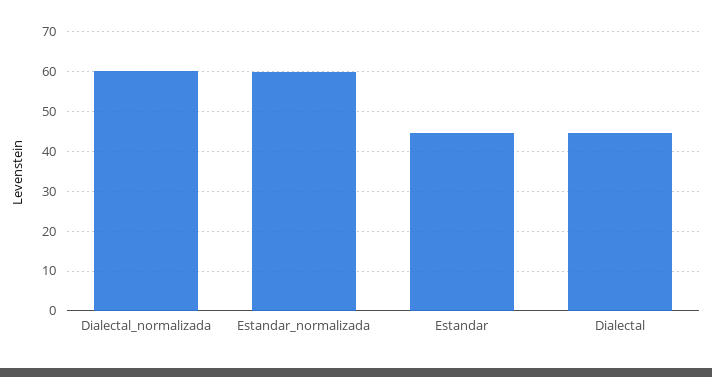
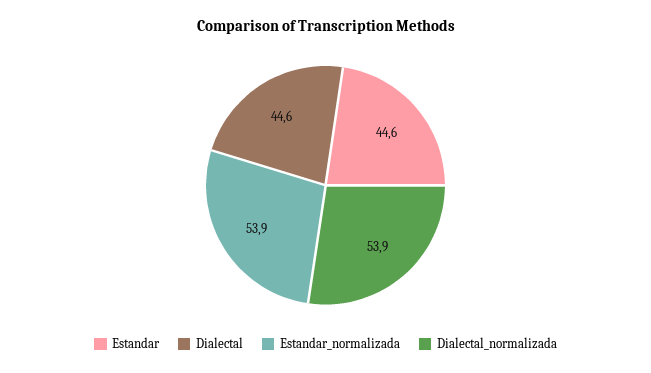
Dialectal_normalizada: 60 -> 53.9
Estandar_normalizada: 60 -> 53.9

